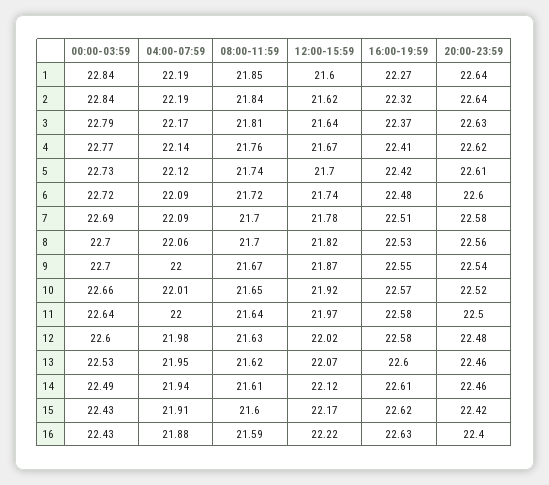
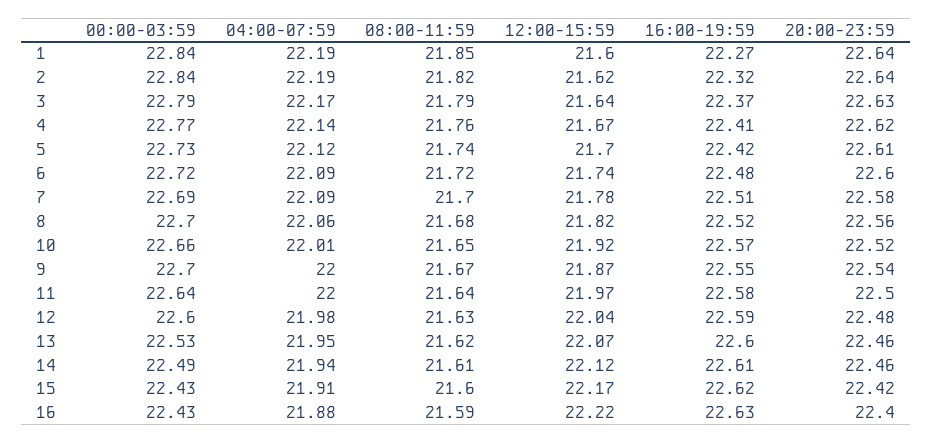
08:00-11:59, 2: 21.84 -> 21.82
08:00-11:59, 3: 21.81 -> 21.79
08:00-11:59, 8: 21.7 -> 21.68
16:00-19:59, 8: 22.53 -> 22.52
12:00-15:59, 12: 22.02 -> 22.04
16:00-19:59, 12: 22.58 -> 22.59

